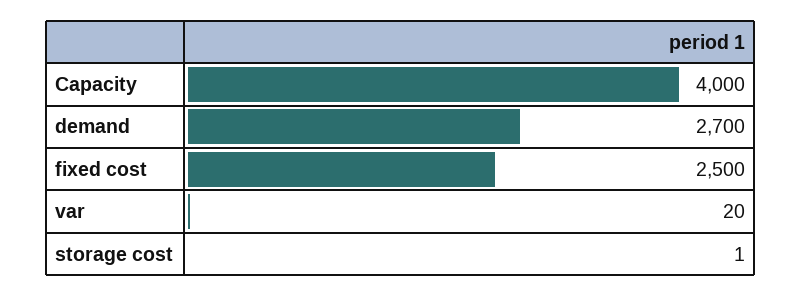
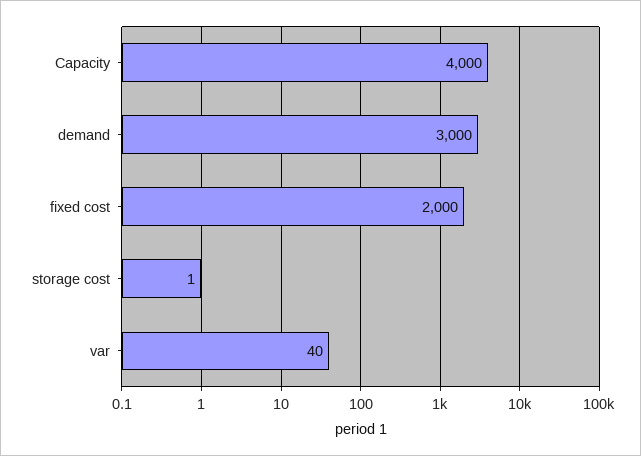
demand: 2700 -> 3000
fixed cost: 2500 -> 2000
var: 20 -> 40

